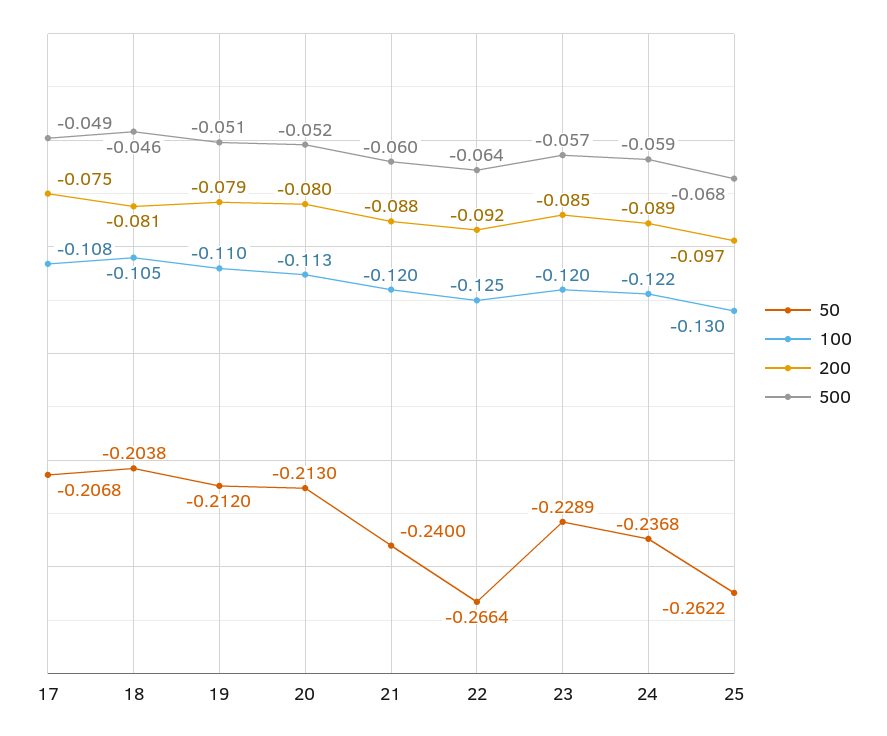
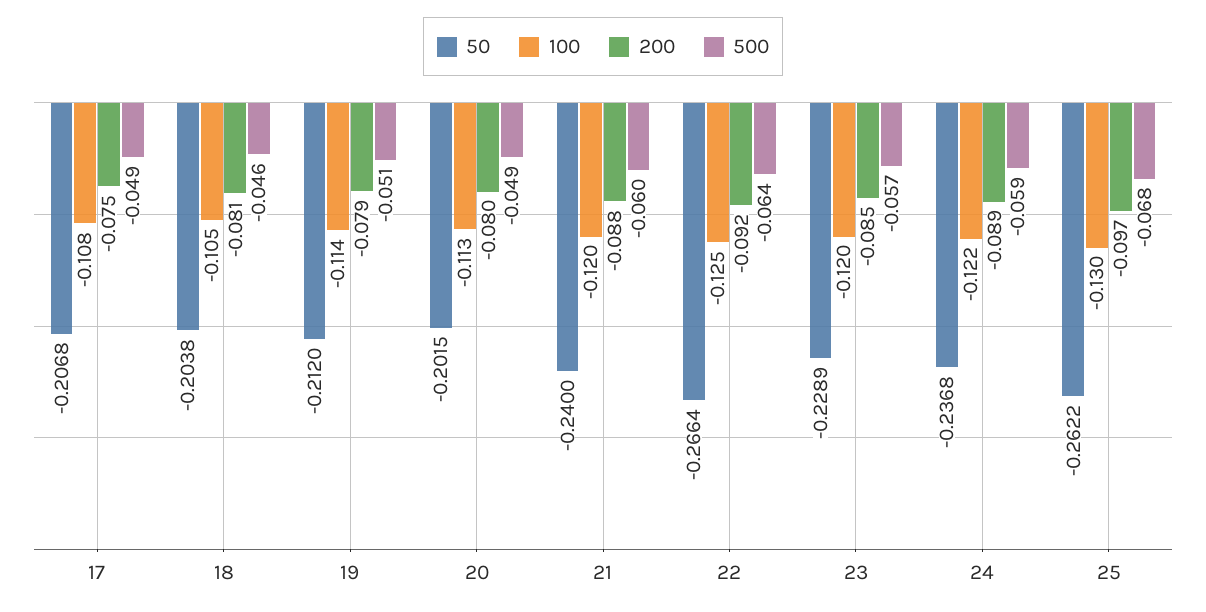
100, 19: -0.11 -> -0.114
50, 20: -0.213 -> -0.2015
500, 20: -0.052 -> -0.049

